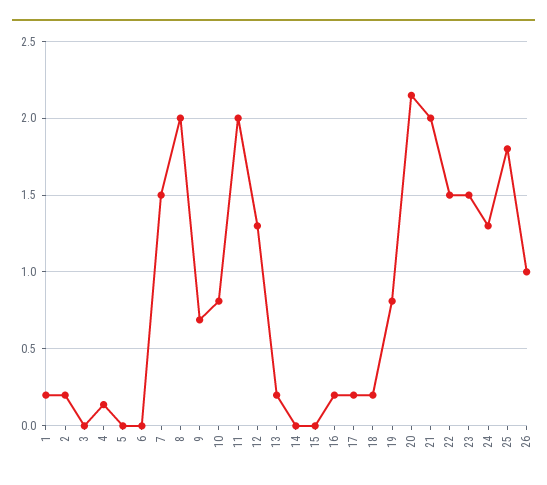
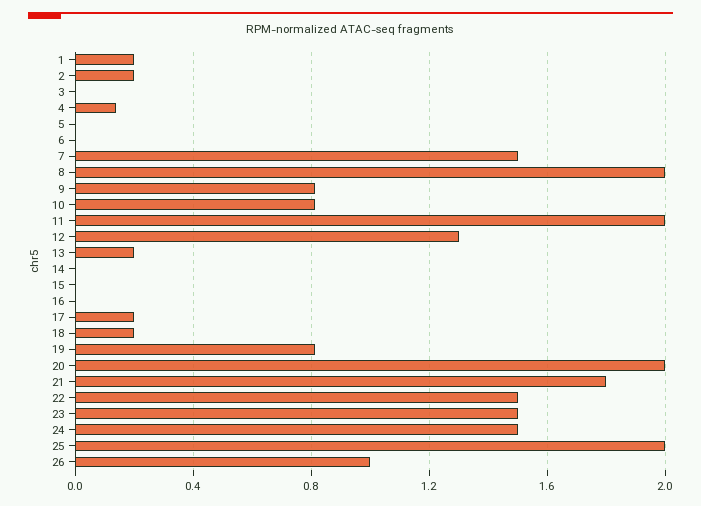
9: 0.7 -> 0.8
16: 0.2 -> 0
20: 2.15 -> 2
21: 2 -> 1.8
24: 1.3 -> 1.5
25: 1.8 -> 2

